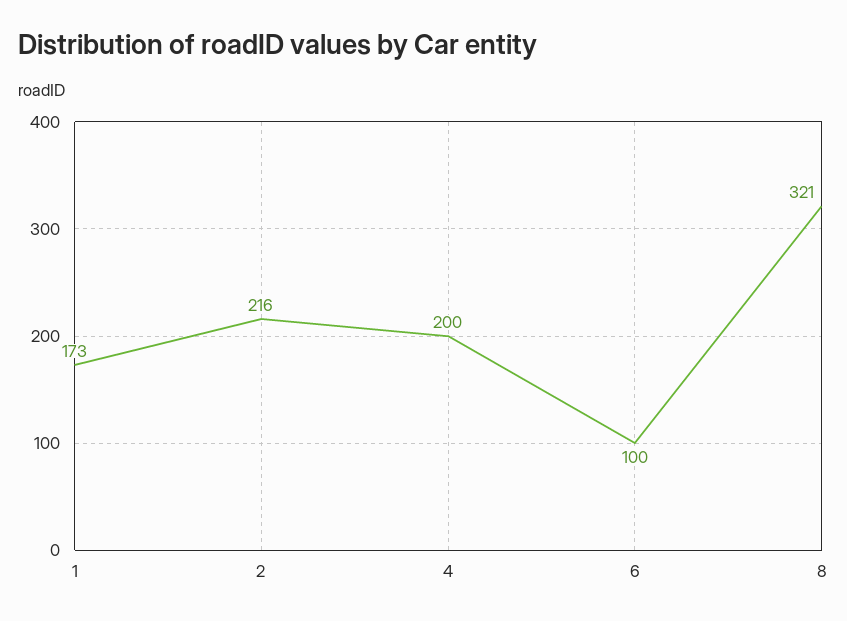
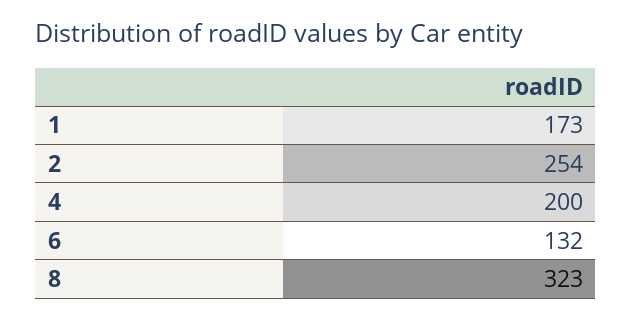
2: 216 -> 254
6: 100 -> 132
8: 321 -> 323

